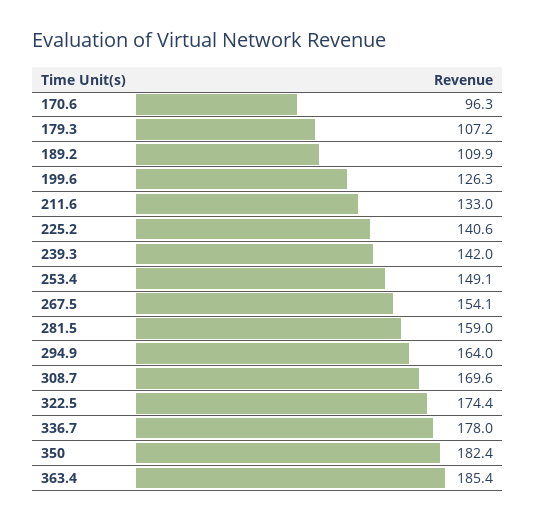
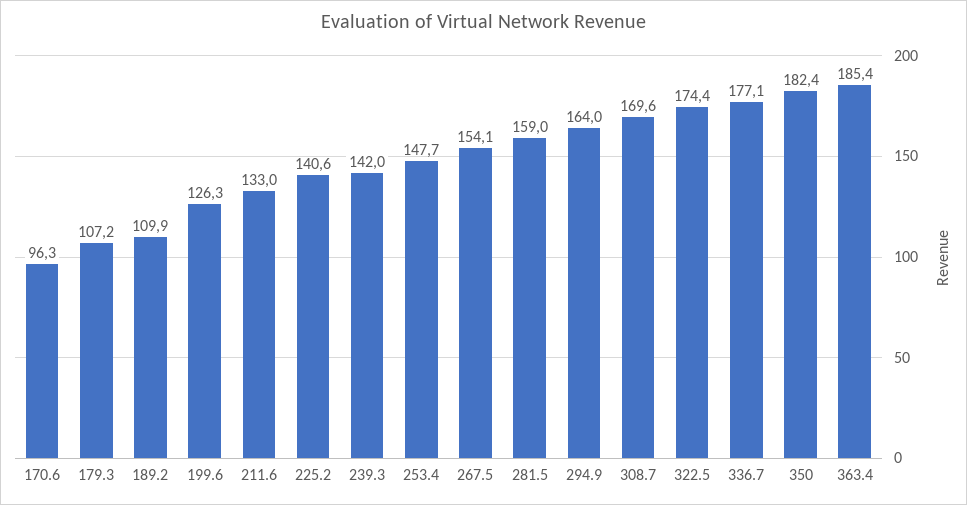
253.4: 149.1 -> 147.7
336.7: 178 -> 177.1

